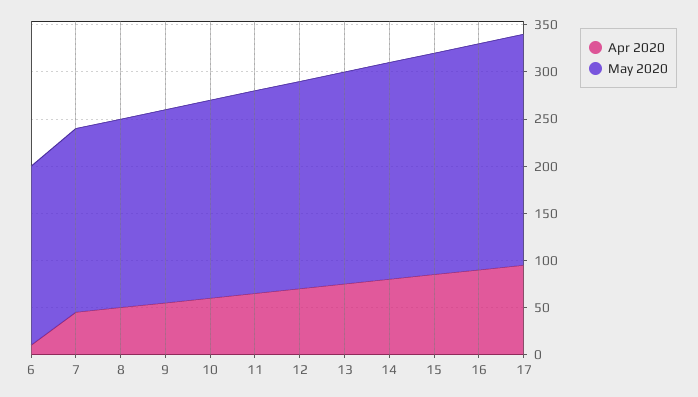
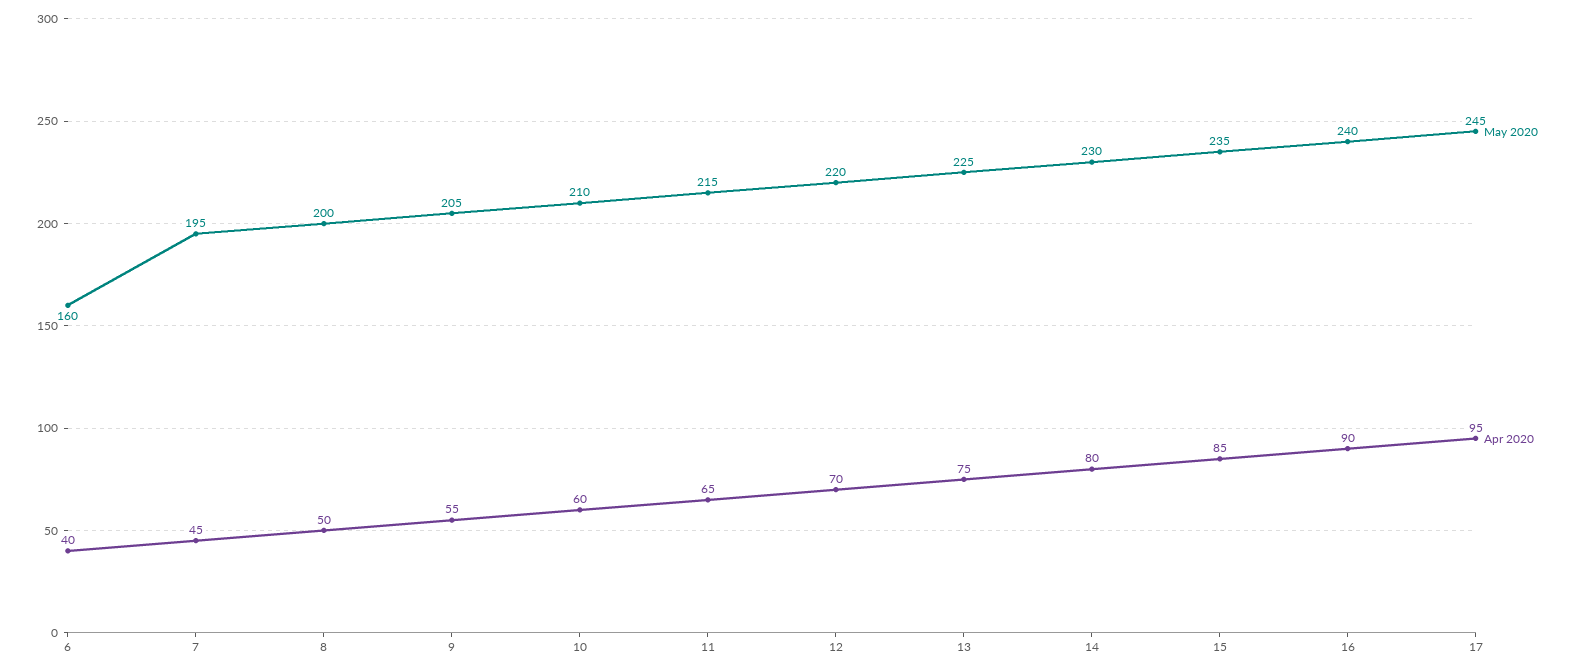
Apr 2020, 6: 10 -> 40
May 2020, 6: 190 -> 160

